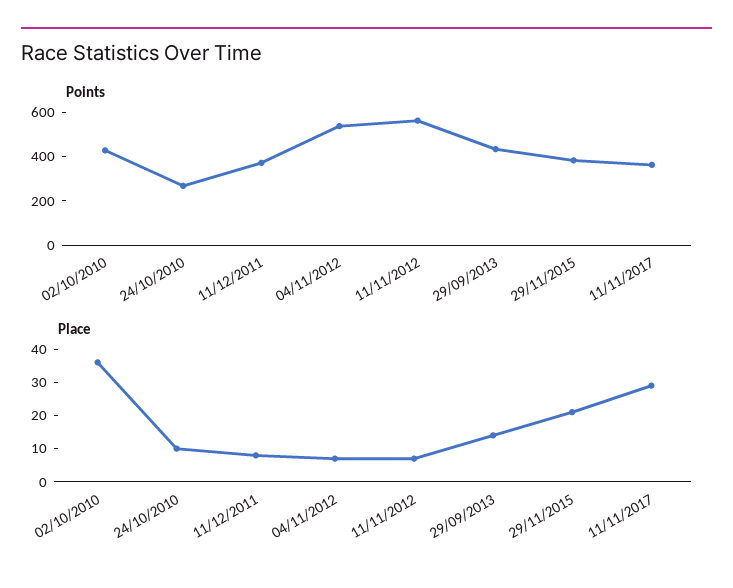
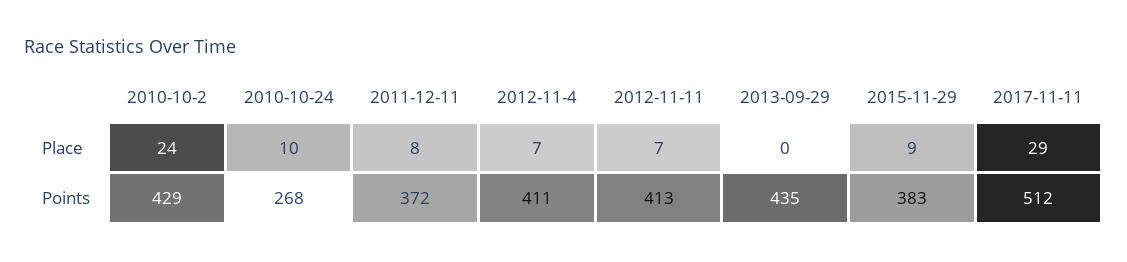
Points, 04/11/2012: 550 -> 411
Points, 11/11/2012: 550 -> 413
Points, 11/11/2017: 350 -> 512
Place, 02/10/2010: 35 -> 24
Place, 29/09/2013: 15 -> 0
Place, 29/11/2015: 20 -> 9

